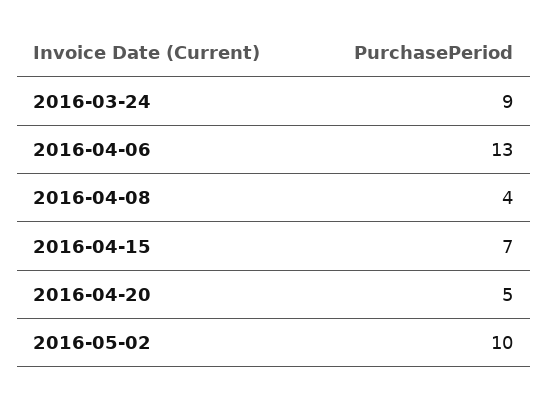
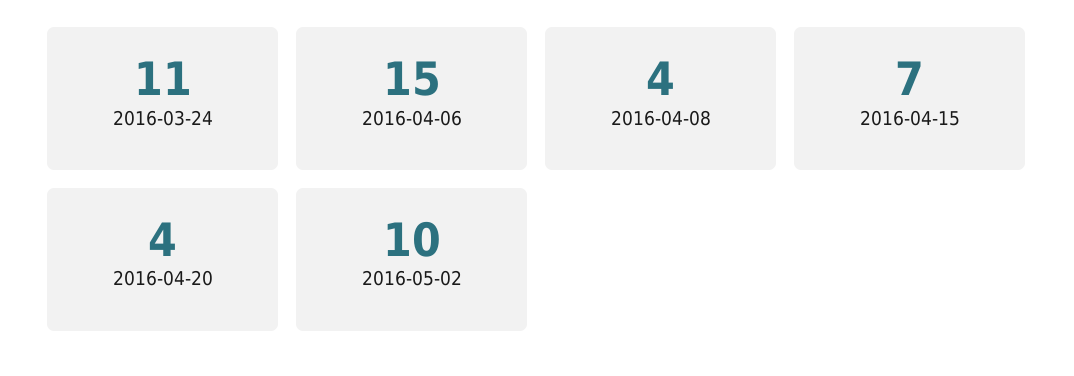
2016-03-24: 9 -> 11
2016-04-06: 13 -> 15
2016-04-20: 5 -> 4

